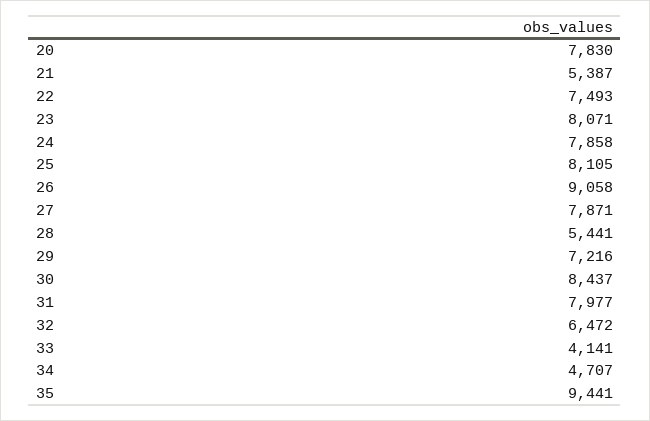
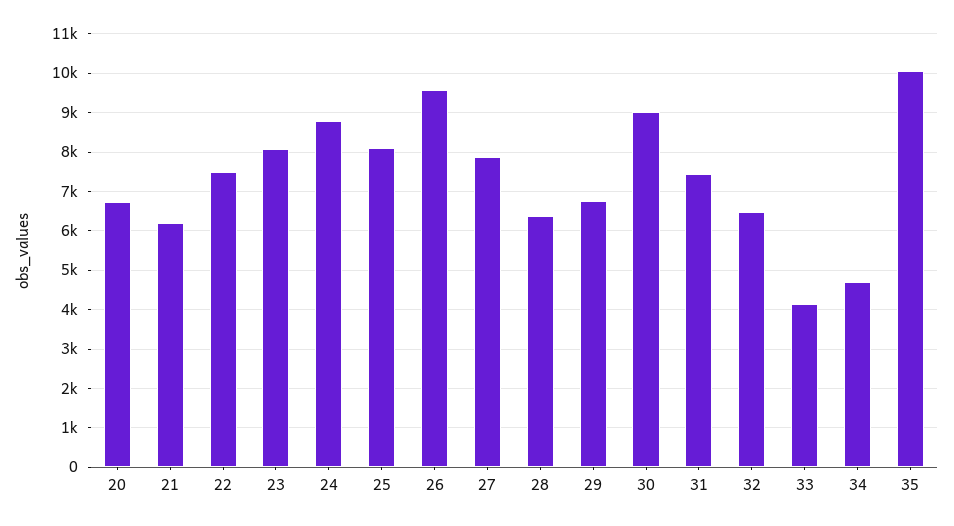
20: 7830 -> 6800
21: 5387 -> 6200
24: 7858 -> 8800
26: 9058 -> 9600
28: 5441 -> 6400
29: 7216 -> 6800
30: 8437 -> 9000
31: 7977 -> 7400
35: 9441 -> 10000

